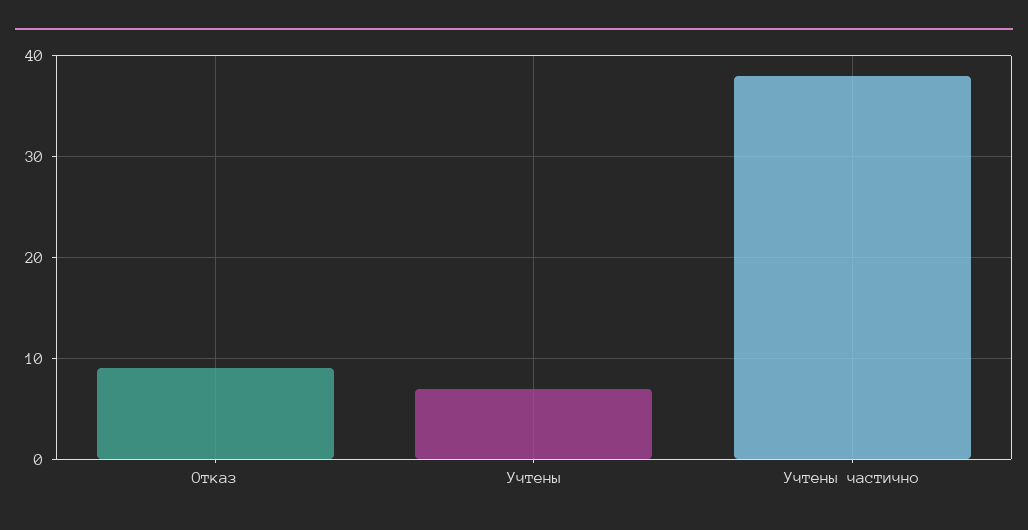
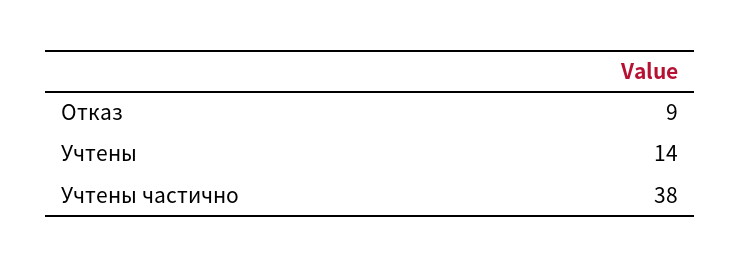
Учтены: 7 -> 14

